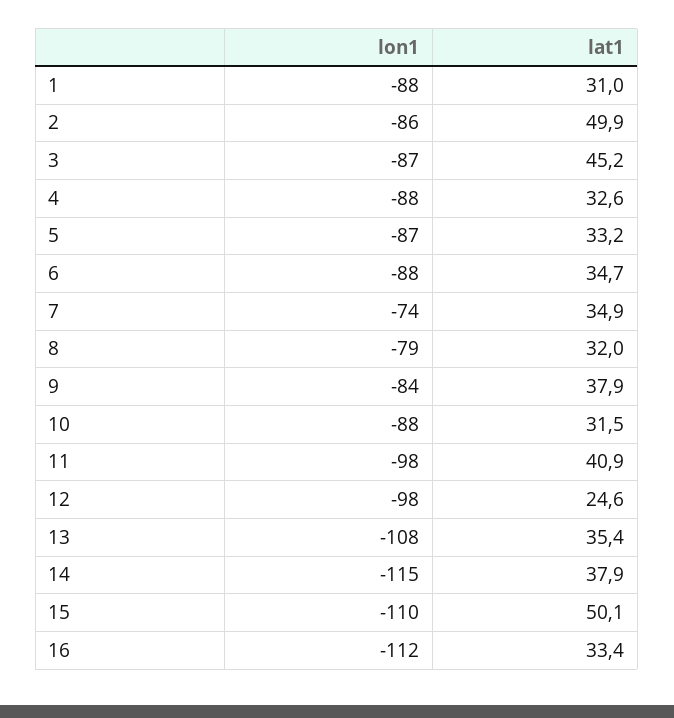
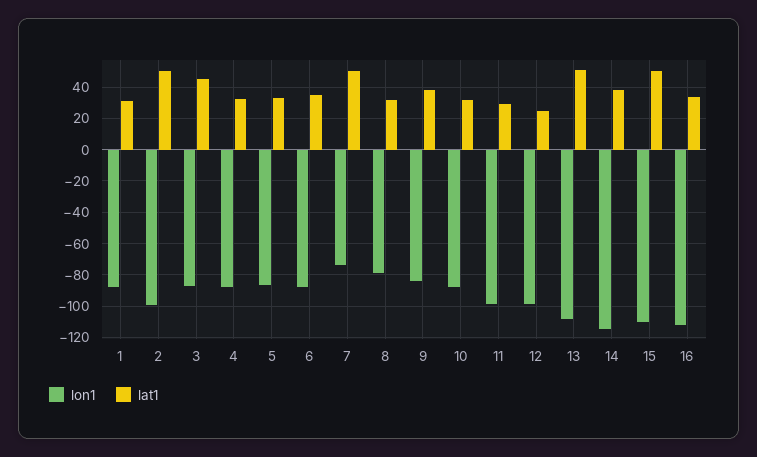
lon1, 2: -86 -> -100
lat1, 7: 34.9 -> 50
lat1, 11: 40.9 -> 30
lat1, 13: 35.4 -> 50

